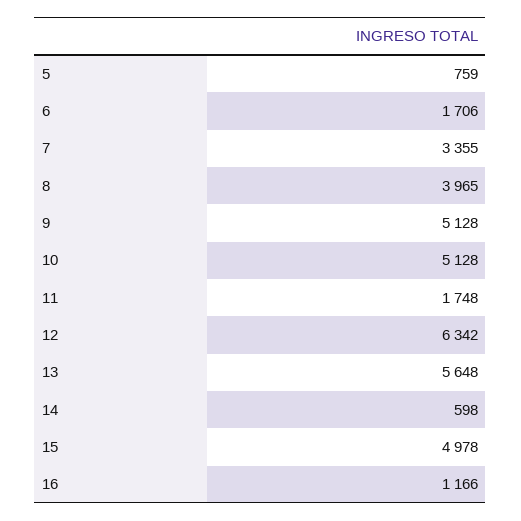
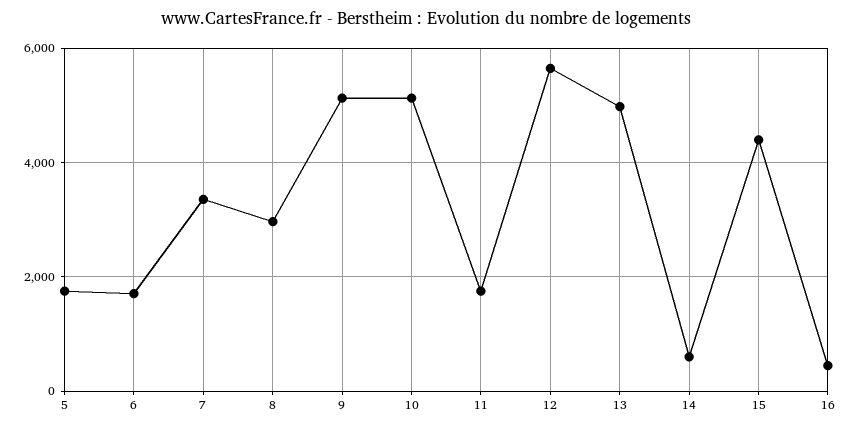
5: 759 -> 1800
8: 3965 -> 3000
12: 6342 -> 5600
13: 5648 -> 5000
15: 4978 -> 4400
16: 1166 -> 400

